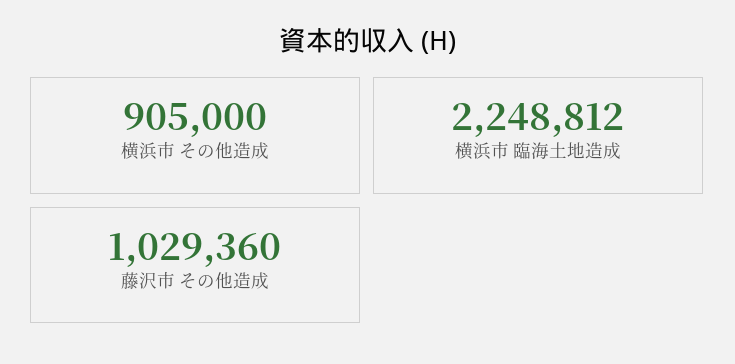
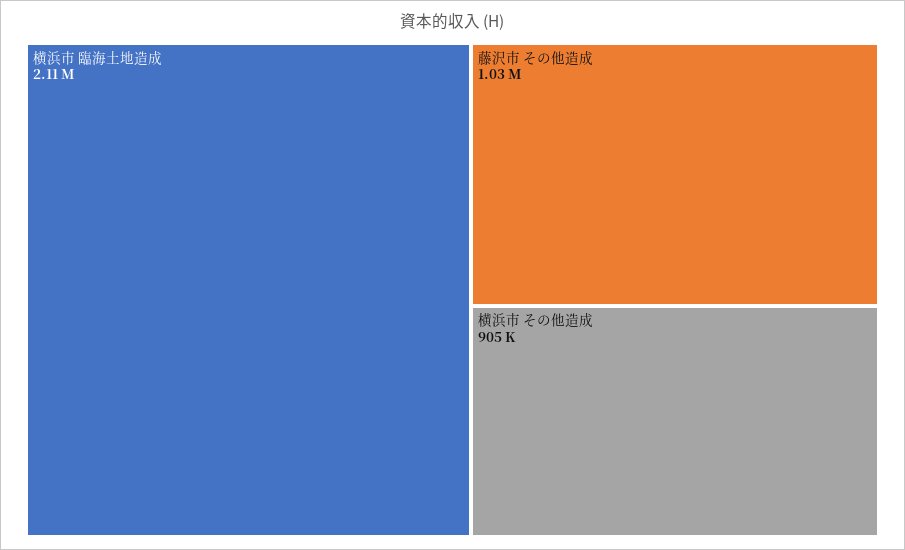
横浜市 臨海土地造成: 2248812 -> 2110000

